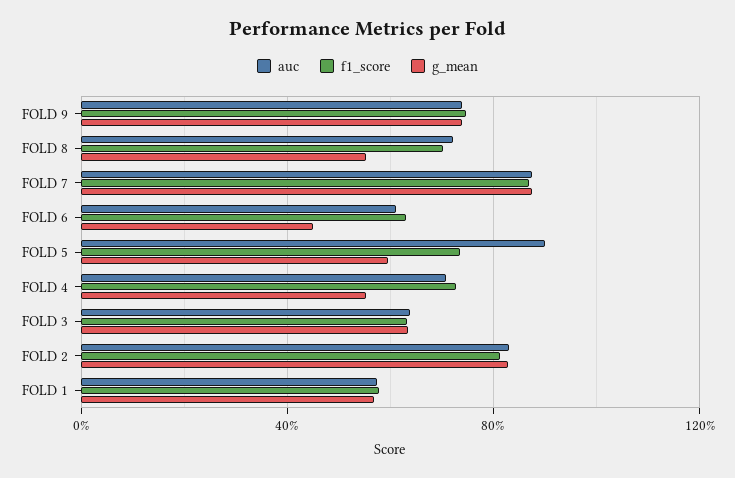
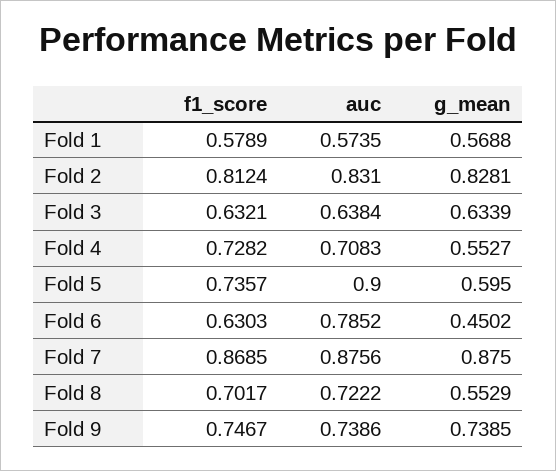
auc, FOLD 6: 0.6 -> 0.7852

